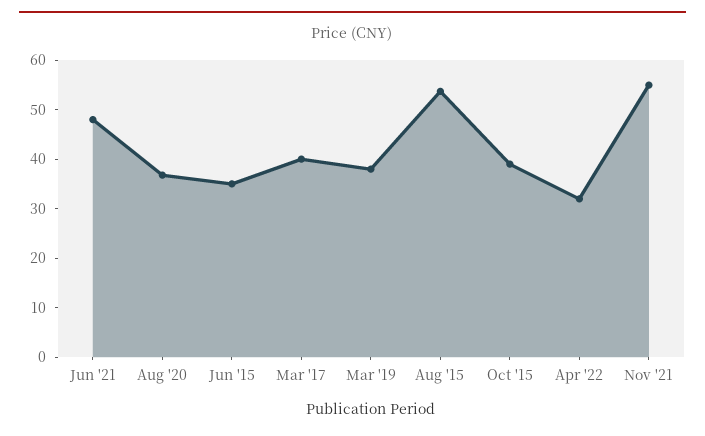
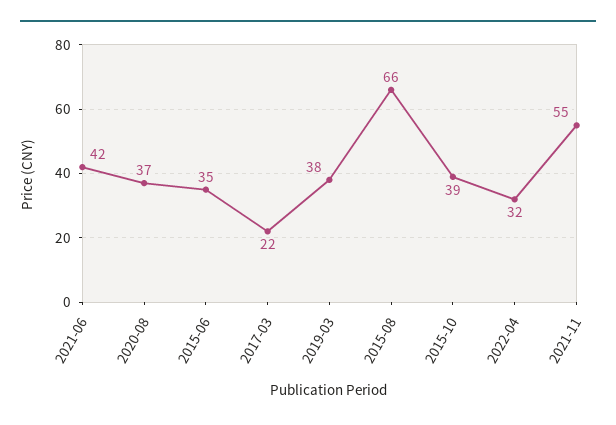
Jun '21: 48 -> 42
Mar '17: 40 -> 22
Aug '15: 54 -> 66

